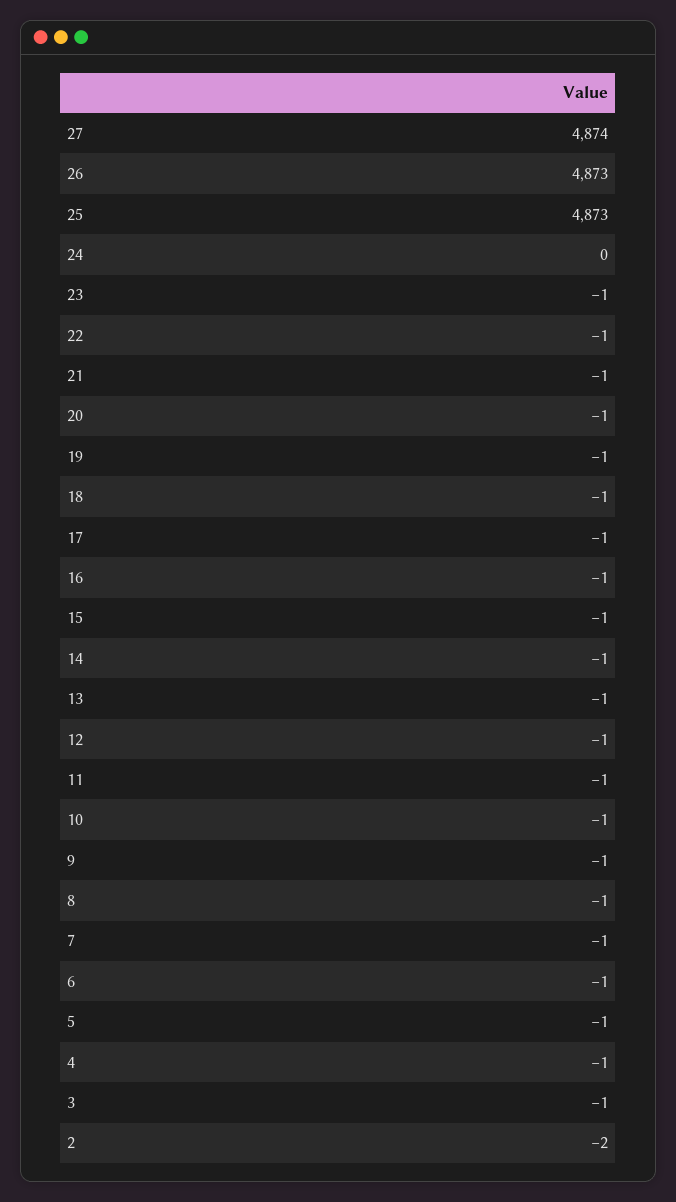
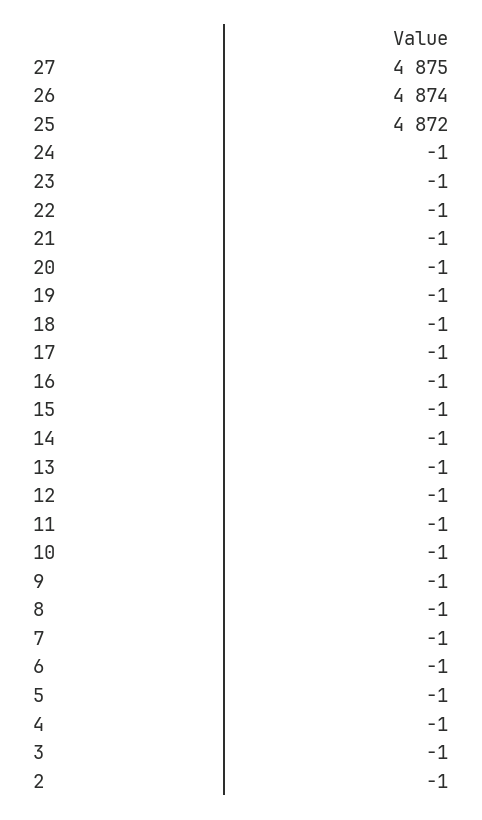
27: 4874 -> 4875
26: 4873 -> 4874
25: 4873 -> 4872
24: 0 -> -1
2: -2 -> -1

